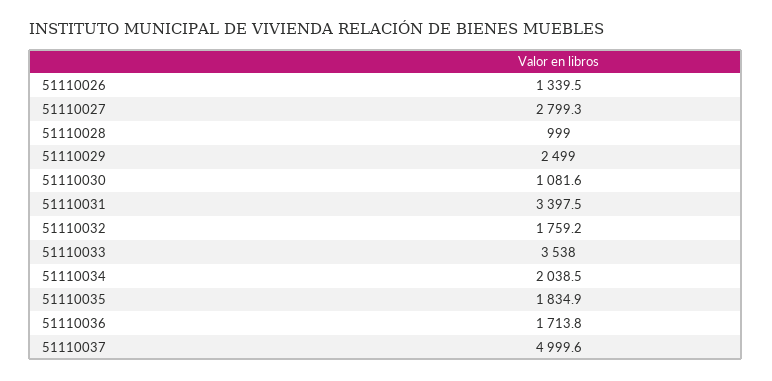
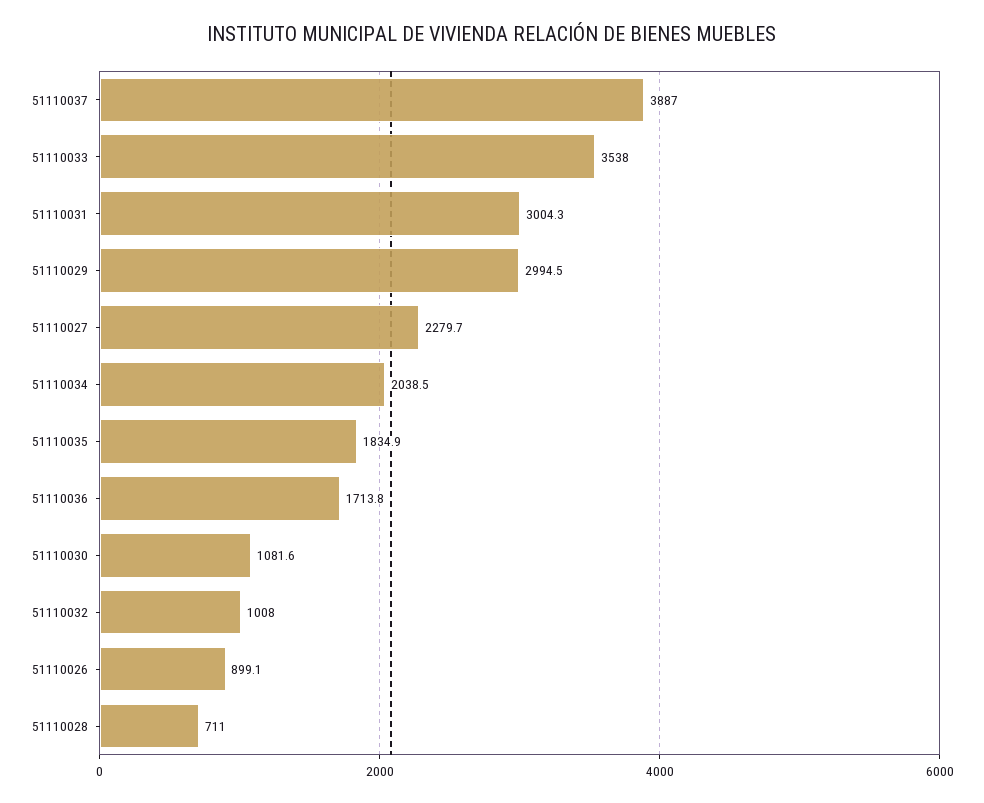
51110026: 1339.5 -> 899.1
51110027: 2799.3 -> 2279.7
51110028: 999 -> 711
51110029: 2499 -> 2994.5
51110031: 3397.5 -> 3004.3
51110032: 1759.2 -> 1008
51110037: 4999.6 -> 3887

